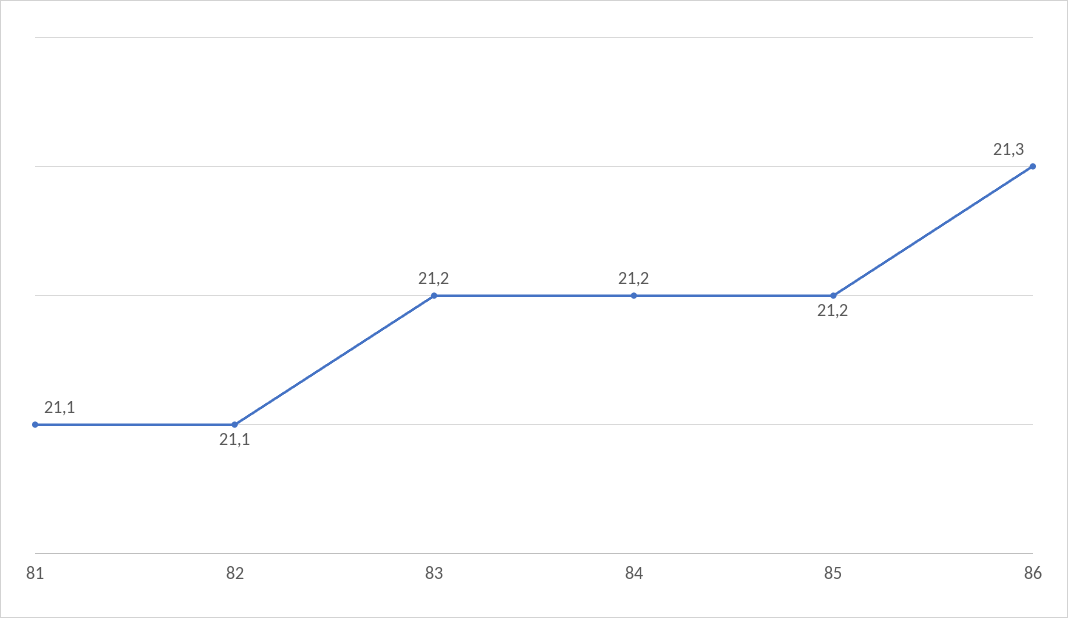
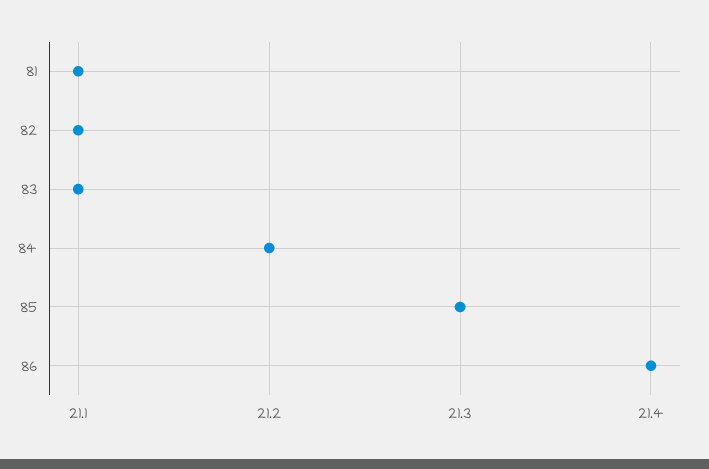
83: 21.2 -> 21.1
85: 21.2 -> 21.3
86: 21.3 -> 21.4

